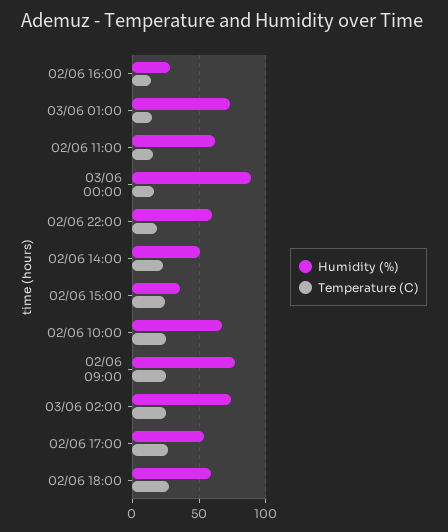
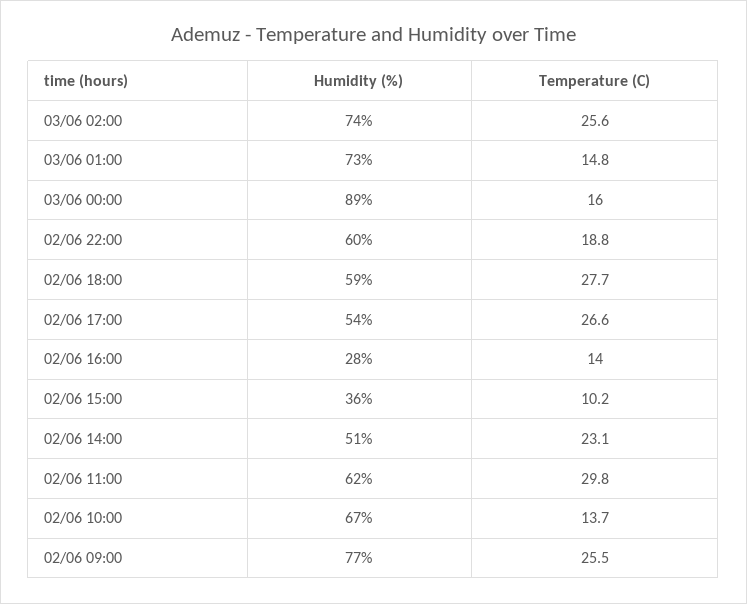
Temperature (C), 02/06 11:00: 15 -> 29.8
Temperature (C), 02/06 15:00: 25 -> 10.2
Temperature (C), 02/06 10:00: 25 -> 13.7

